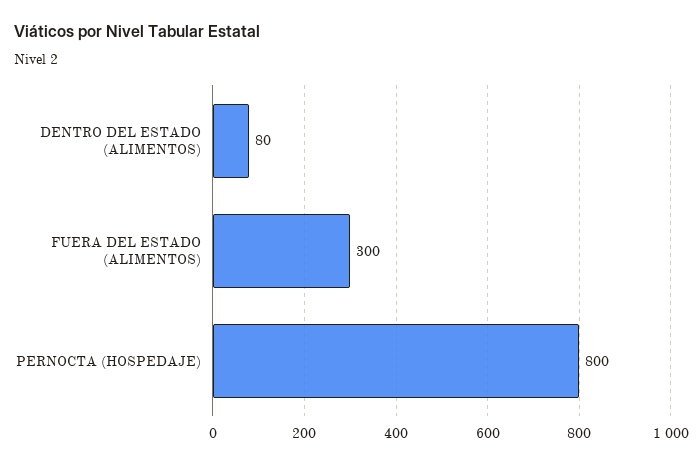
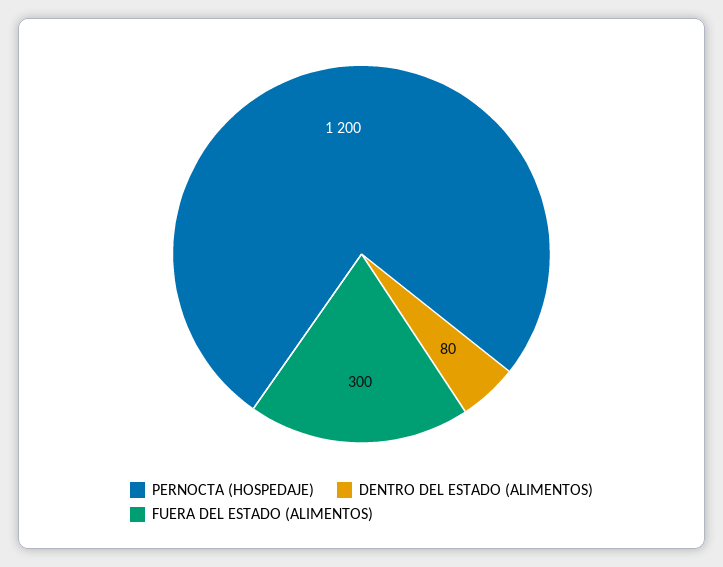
PERNOCTA (HOSPEDAJE): 800 -> 1200

